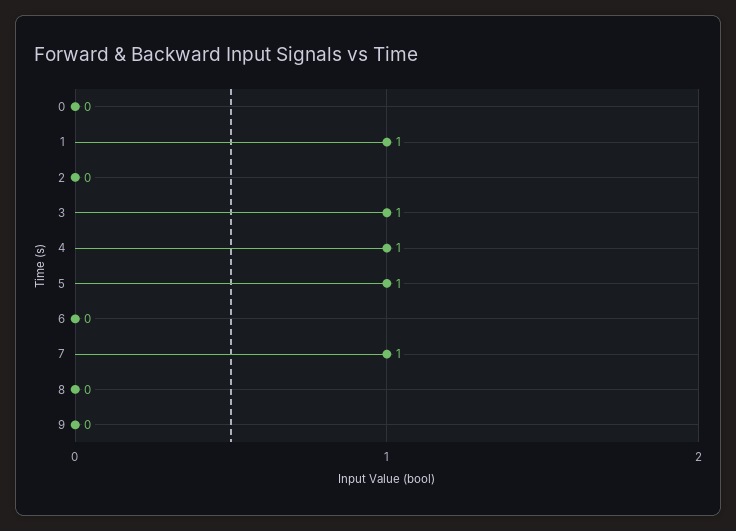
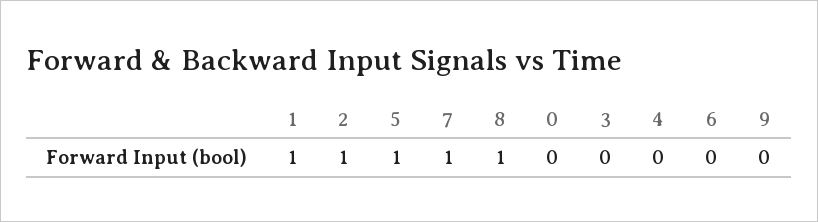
2: 0 -> 1
3: 1 -> 0
4: 1 -> 0
8: 0 -> 1

